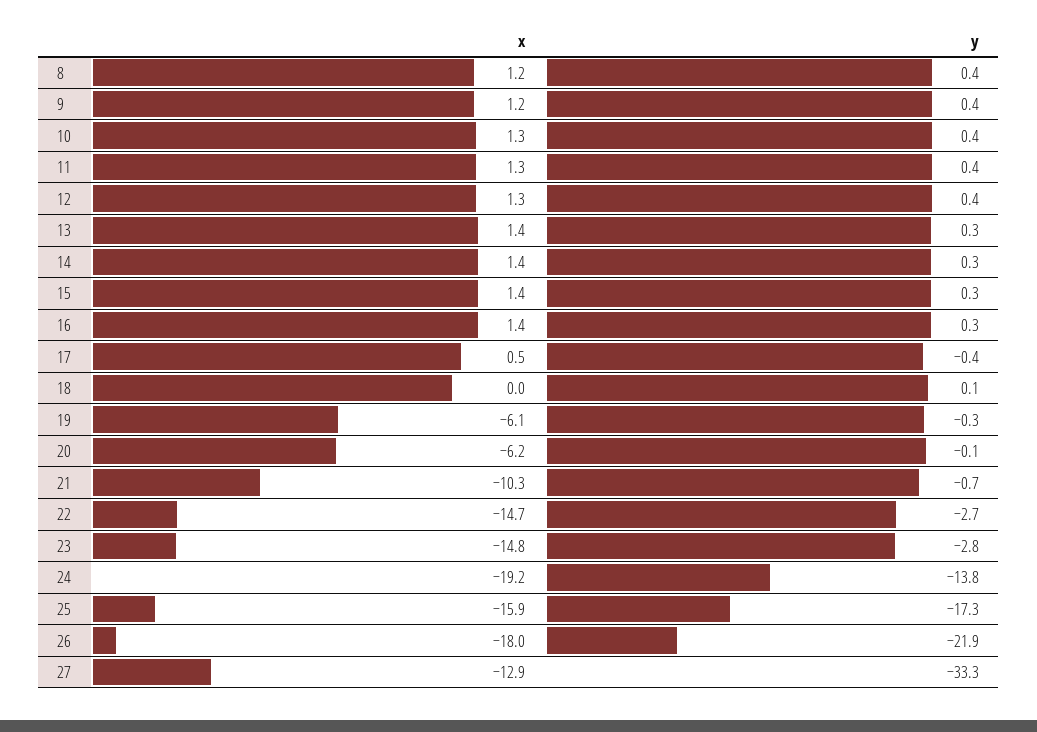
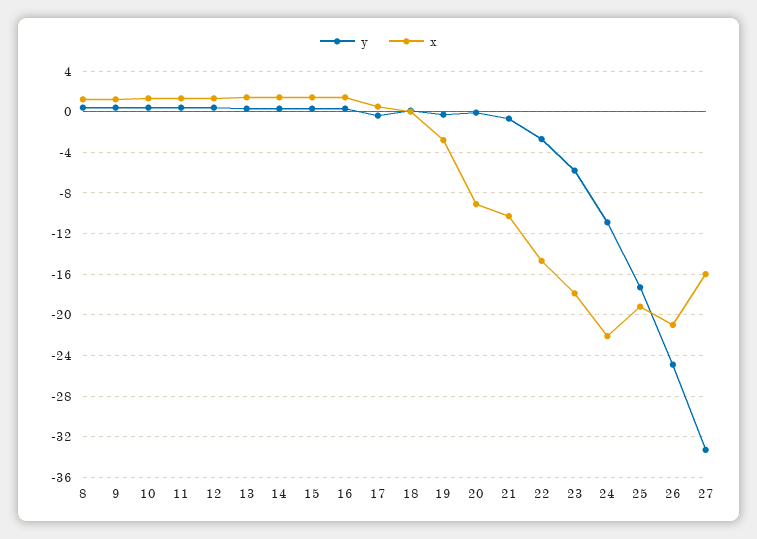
x, 19: -6.1 -> -3
x, 20: -6.2 -> -9
x, 23: -14.8 -> -18
y, 23: -2.8 -> -6
x, 24: -19.2 -> -22
y, 24: -13.8 -> -11
x, 25: -15.9 -> -19
x, 26: -18 -> -21
y, 26: -21.9 -> -25
x, 27: -12.9 -> -16

